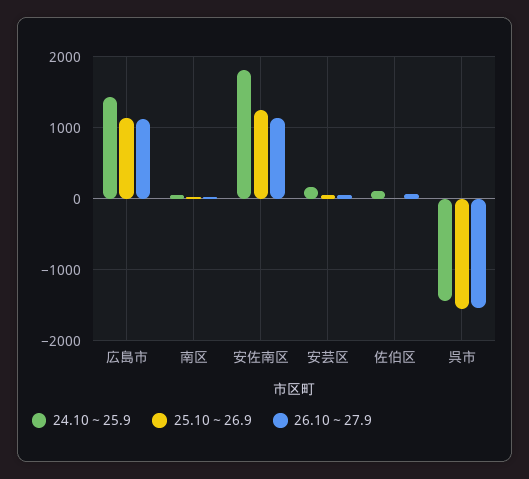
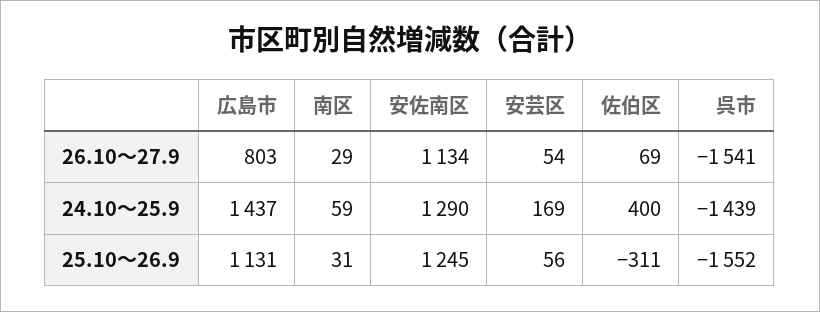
26.10～27.9, 広島市: 1100 -> 803
24.10～25.9, 安佐南区: 1800 -> 1290
24.10～25.9, 佐伯区: 100 -> 400
25.10～26.9, 佐伯区: 0 -> -311

